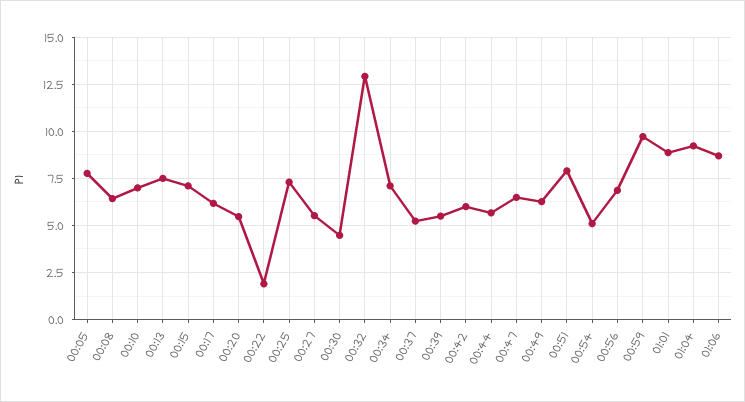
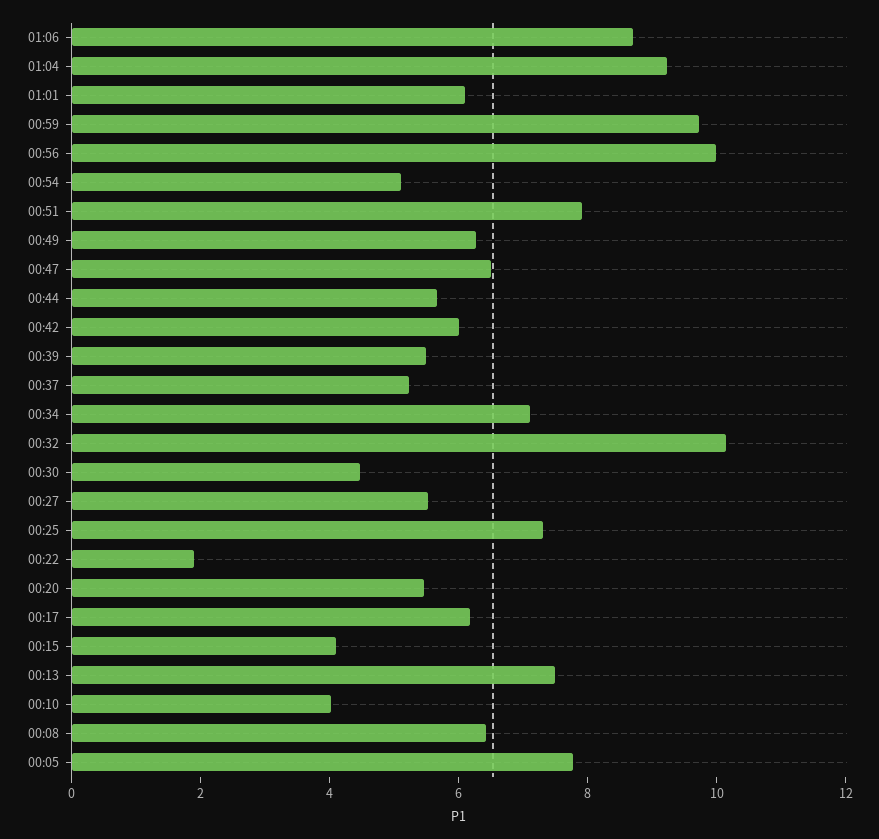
00:10: 7 -> 4
00:15: 7 -> 4
00:32: 13 -> 10
00:56: 7 -> 10
01:01: 9 -> 6

